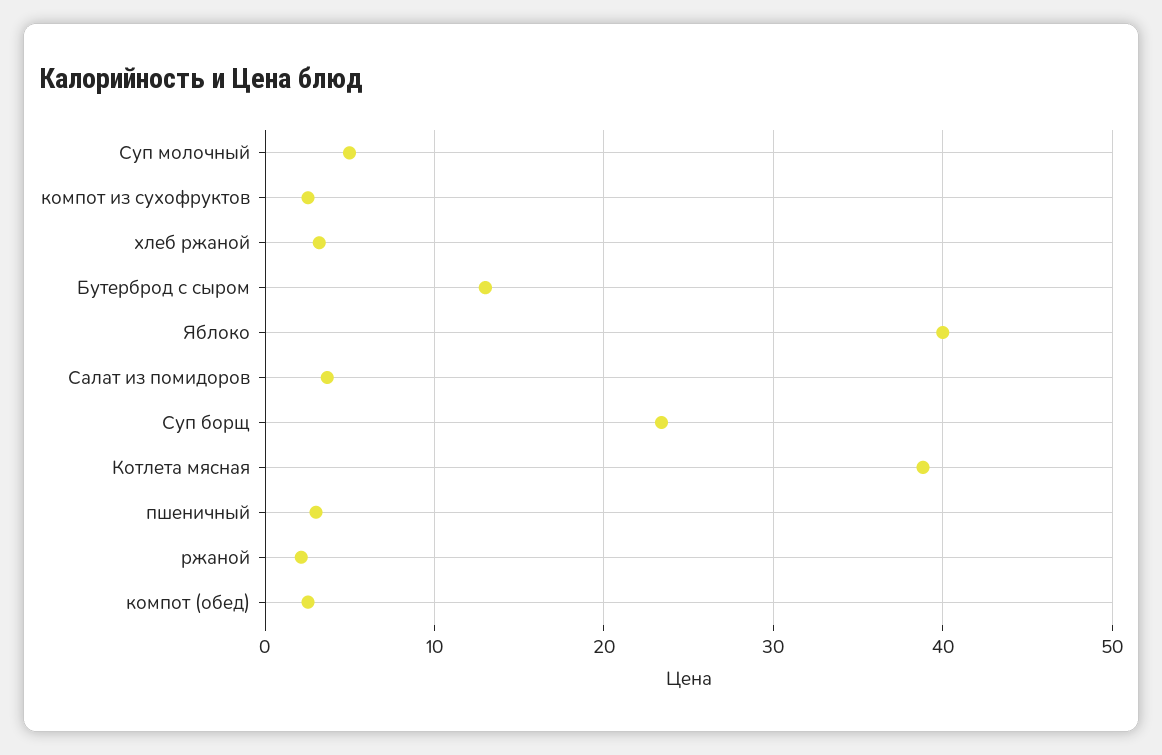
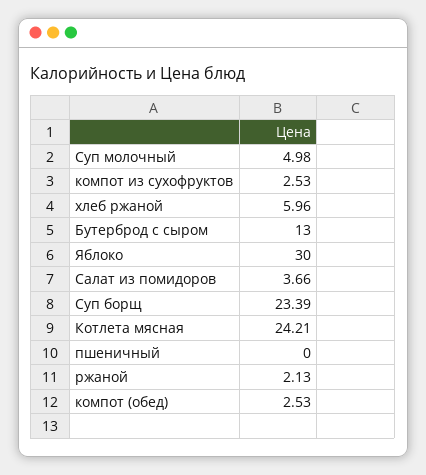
хлеб ржаной: 3 -> 5.96
Яблоко: 40 -> 30
Котлета мясная: 39 -> 24.21
пшеничный: 3 -> 0

